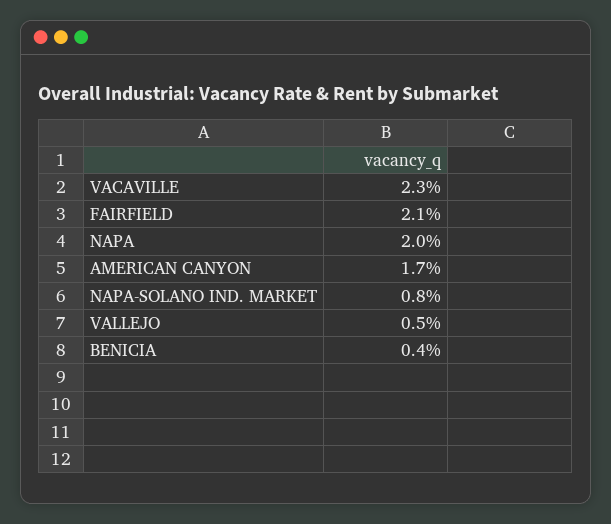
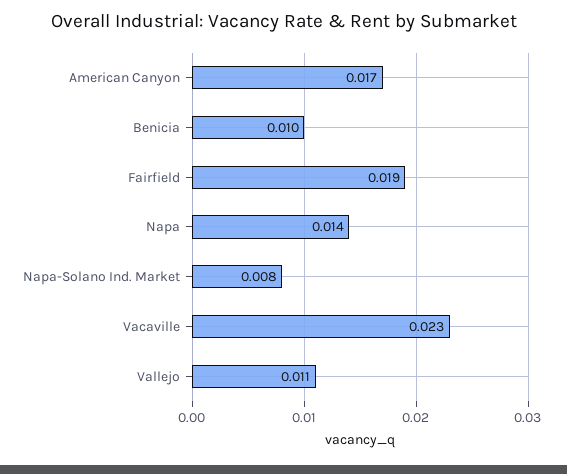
FAIRFIELD: 0.021 -> 0.019
NAPA: 0.02 -> 0.014
VALLEJO: 0.005 -> 0.011
BENICIA: 0.004 -> 0.01

